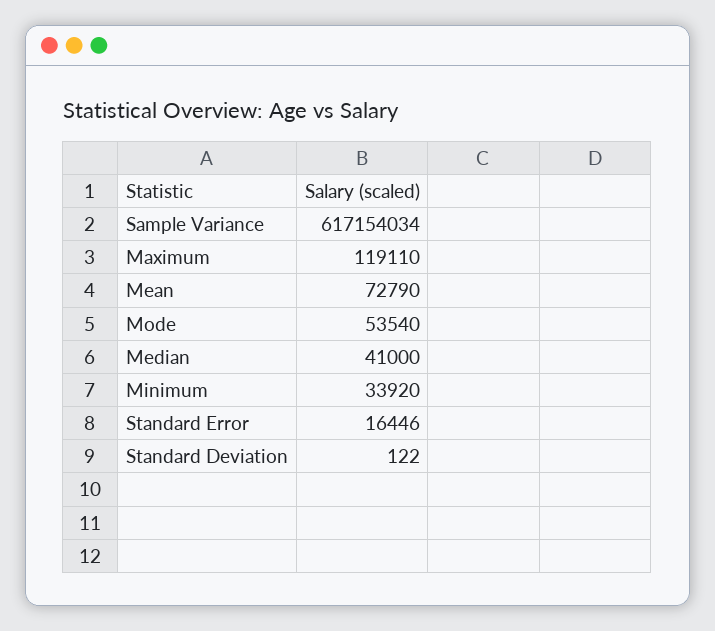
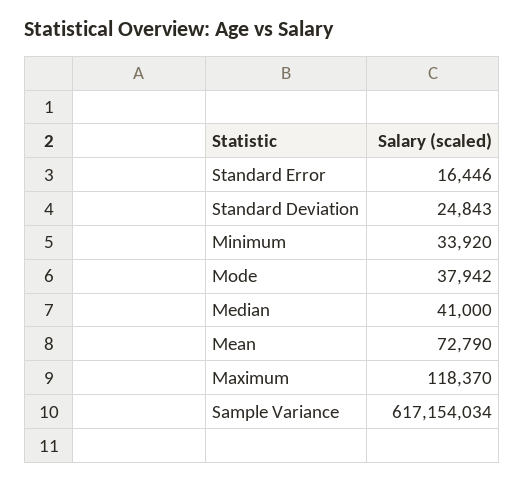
Maximum: 119110 -> 118370
Mode: 53540 -> 37942
Standard Deviation: 122 -> 24843

